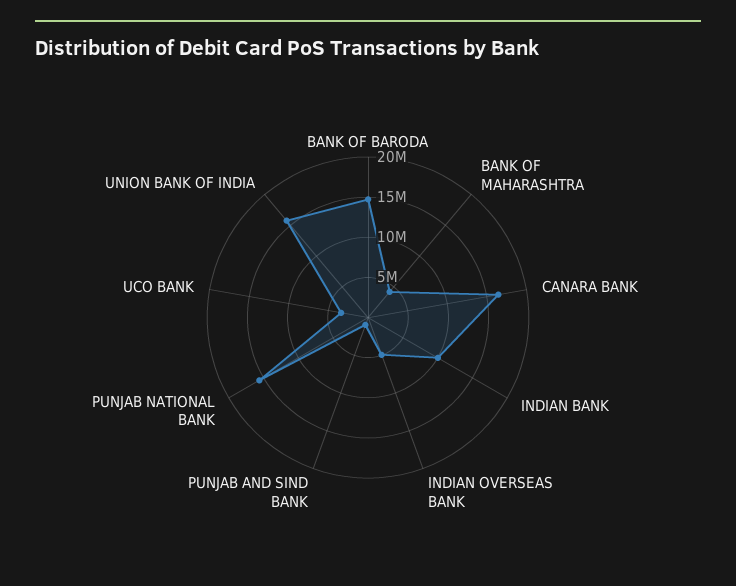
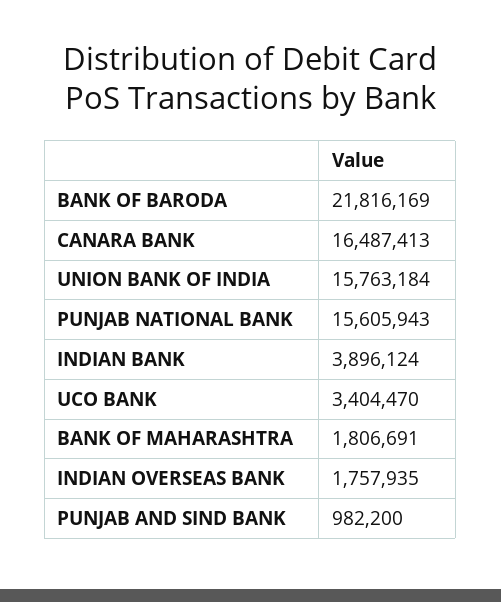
BANK OF BARODA: 15000000 -> 21816169
BANK OF MAHARASHTRA: 4000000 -> 1806691
INDIAN BANK: 10000000 -> 3896124
INDIAN OVERSEAS BANK: 5000000 -> 1757935

